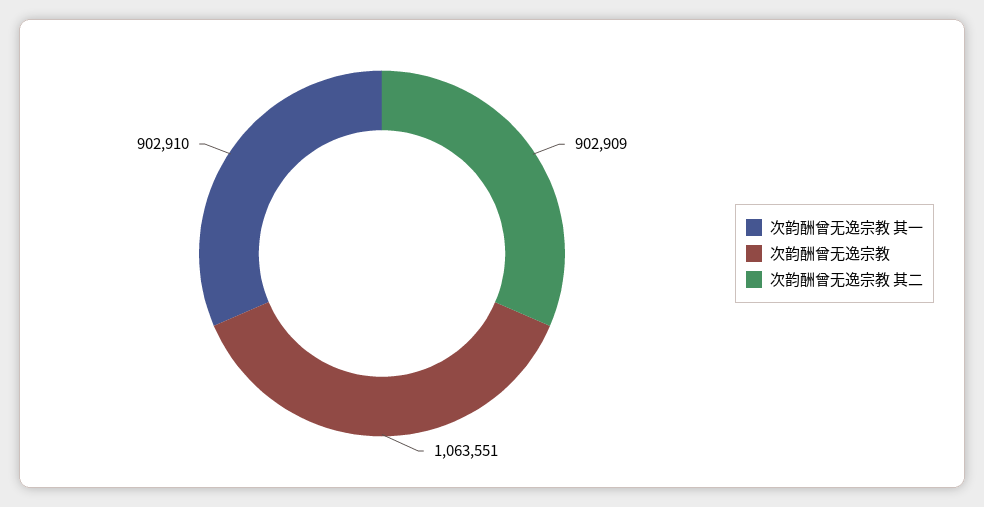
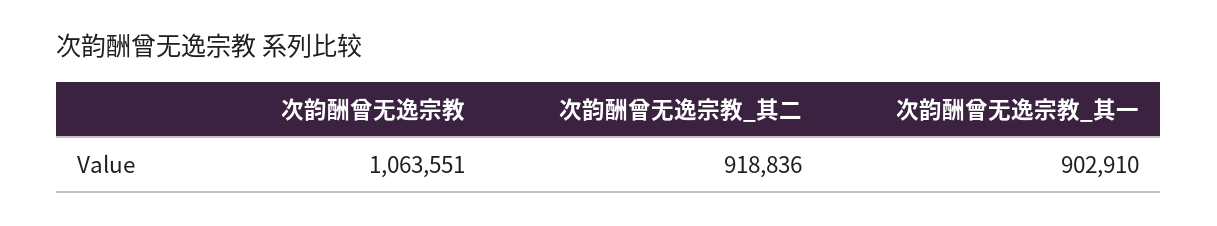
次韵酬曾无逸宗教 其二: 902909 -> 918836

